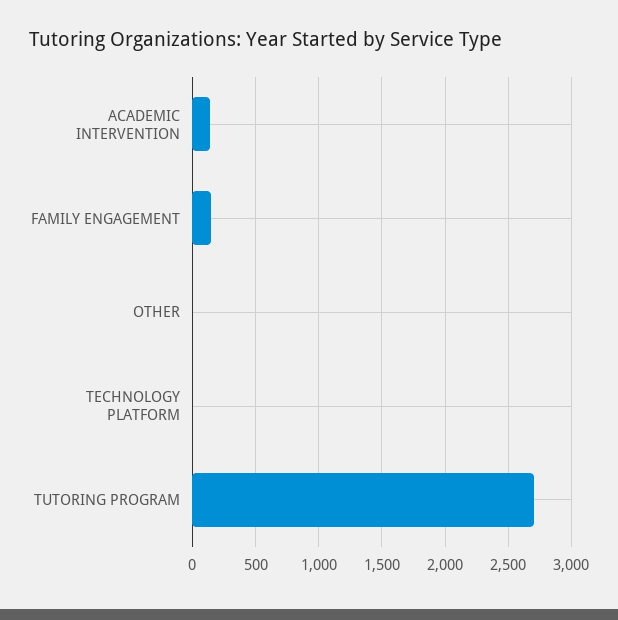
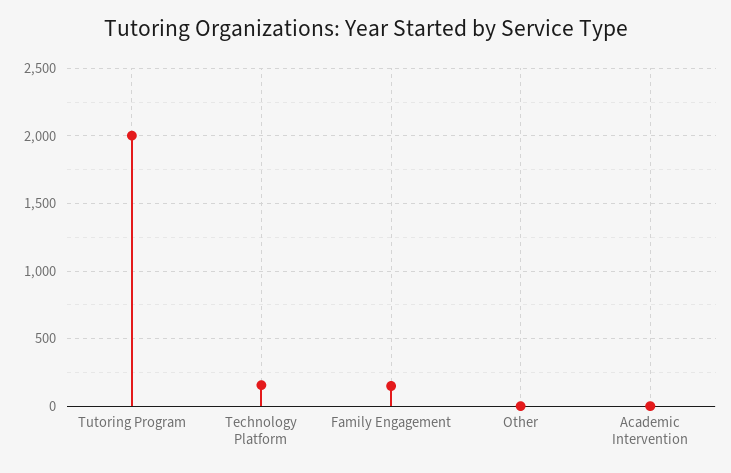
ACADEMIC INTERVENTION: 150 -> 0
TECHNOLOGY PLATFORM: 0 -> 150
TUTORING PROGRAM: 2700 -> 2000

